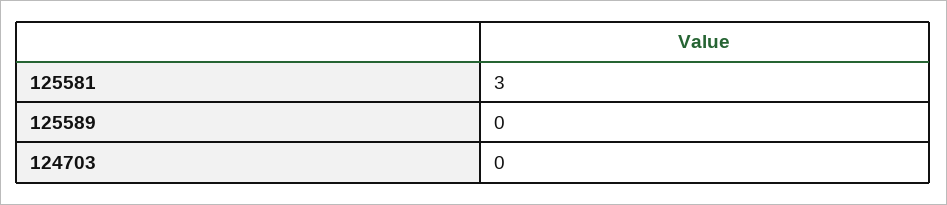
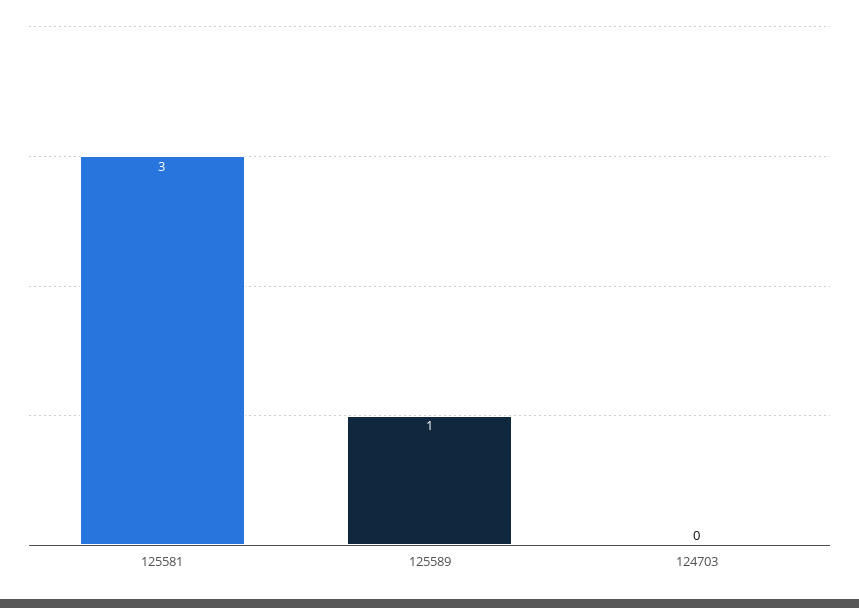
125589: 0 -> 1

